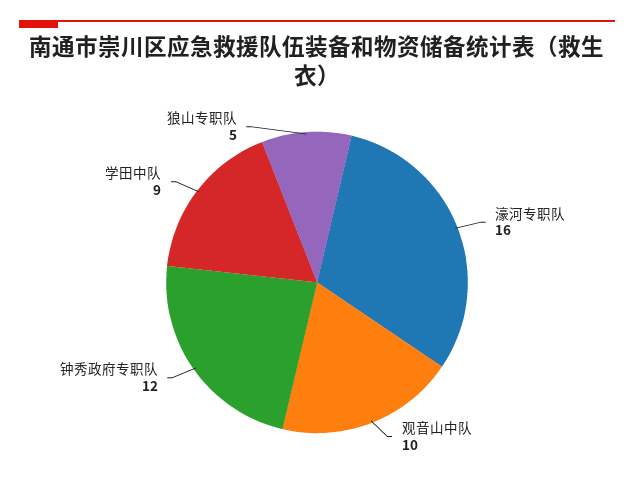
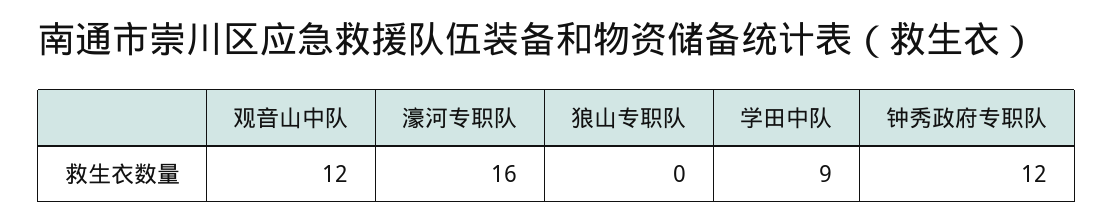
观音山中队: 10 -> 12
狼山专职队: 5 -> 0

